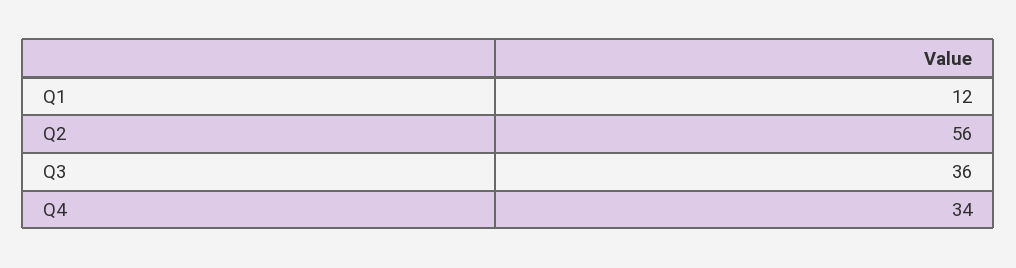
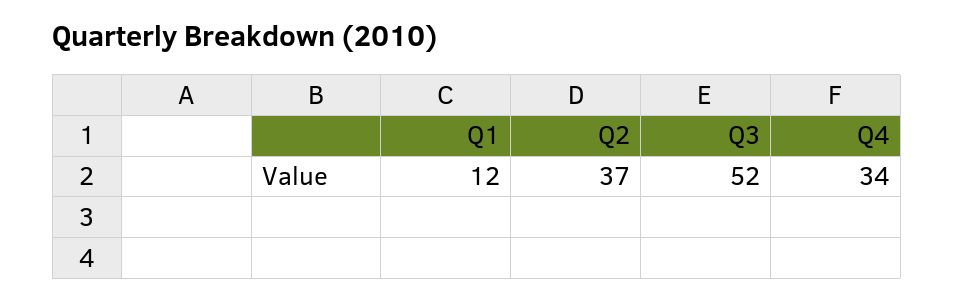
Q2: 56 -> 37
Q3: 36 -> 52

